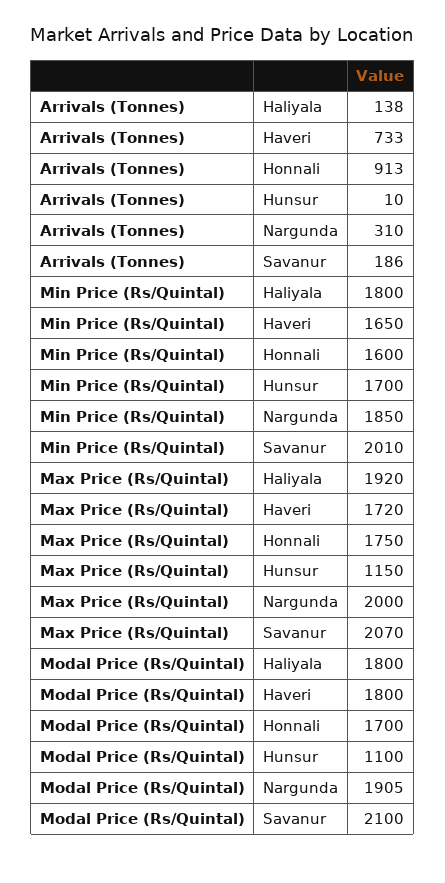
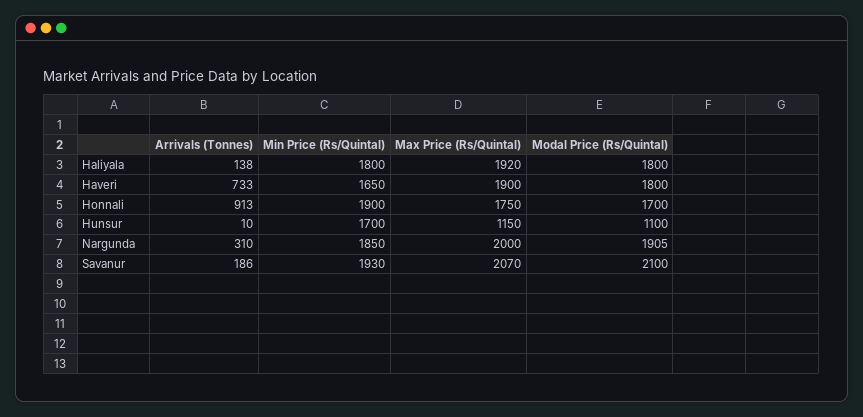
Min Price (Rs/Quintal), Honnali: 1600 -> 1900
Min Price (Rs/Quintal), Savanur: 2010 -> 1930
Max Price (Rs/Quintal), Haveri: 1720 -> 1900

